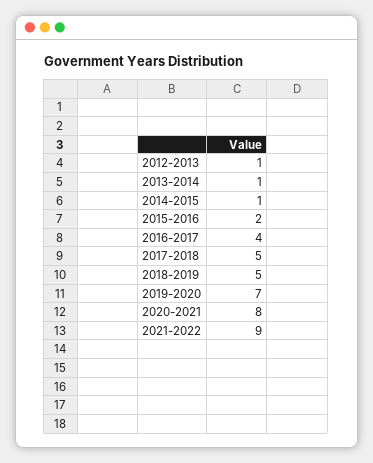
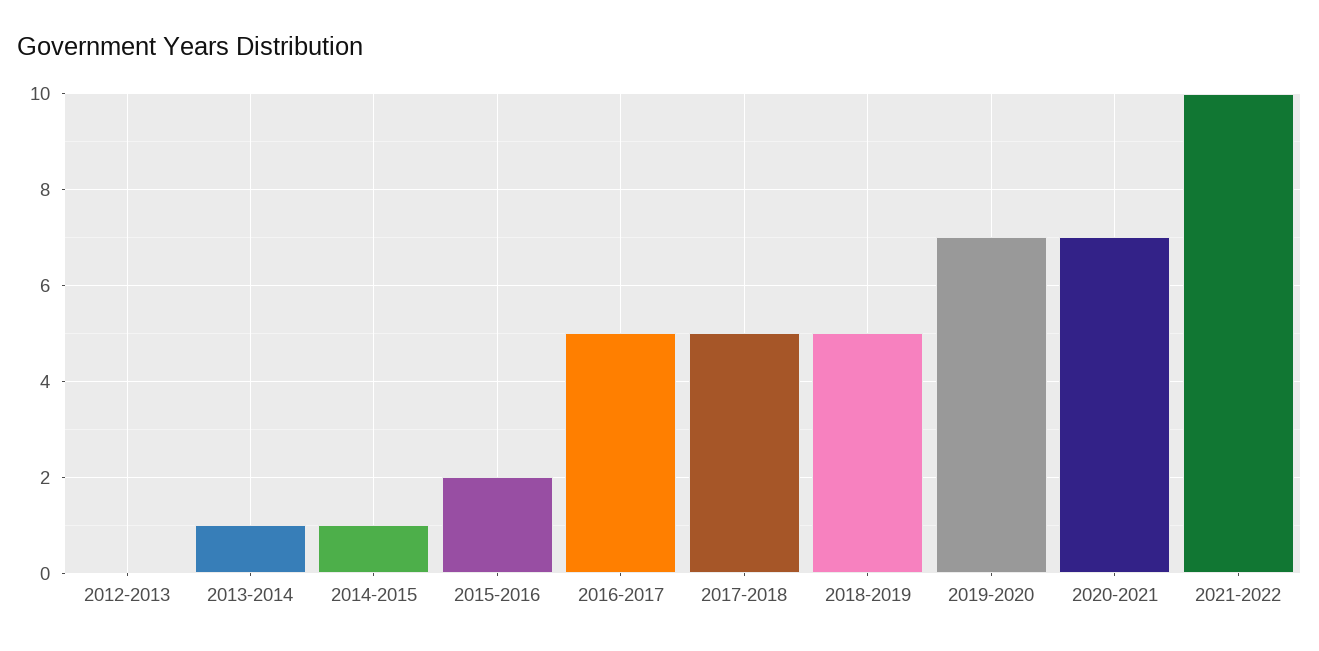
2012-2013: 1 -> 0
2016-2017: 4 -> 5
2020-2021: 8 -> 7
2021-2022: 9 -> 10

